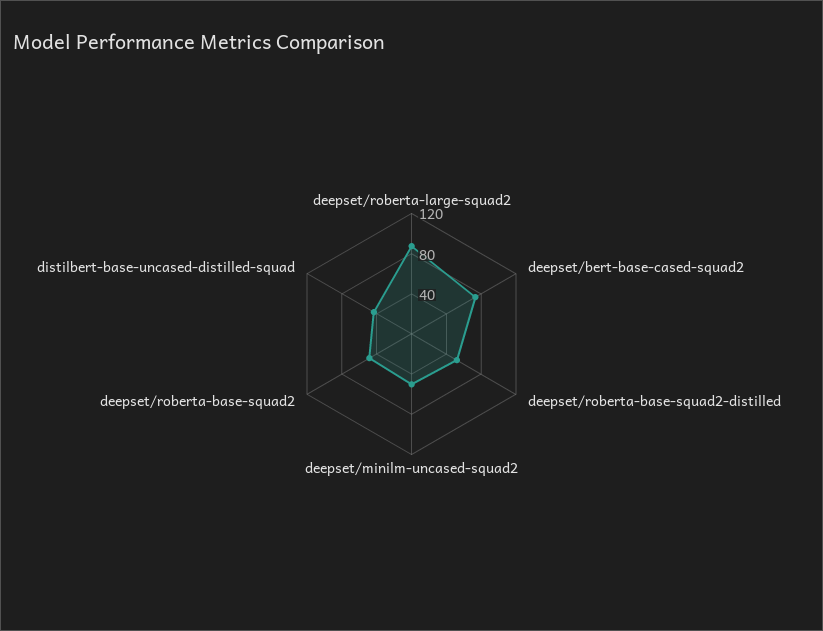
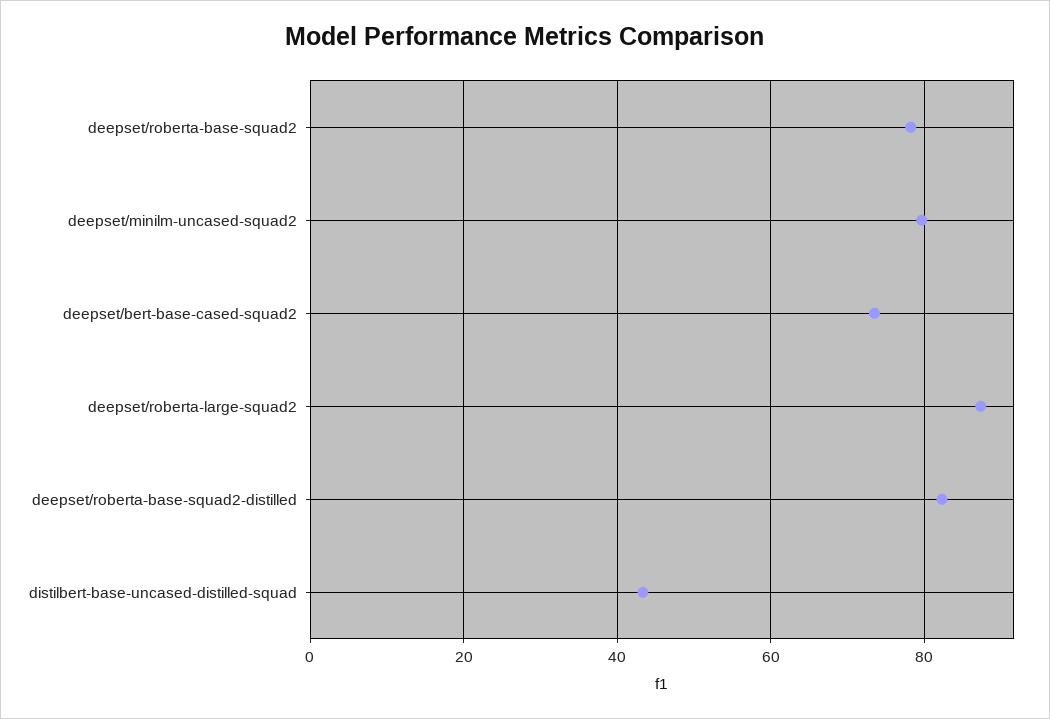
deepset/roberta-base-squad2-distilled: 50 -> 82
deepset/minilm-uncased-squad2: 50 -> 80
deepset/roberta-base-squad2: 50 -> 78

